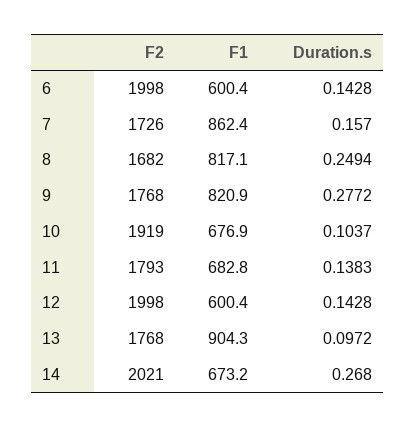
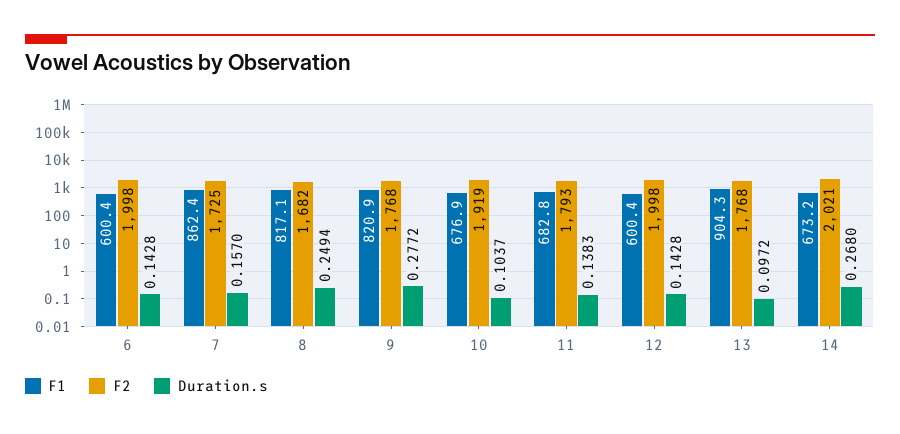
F2, 7: 1726 -> 1725

